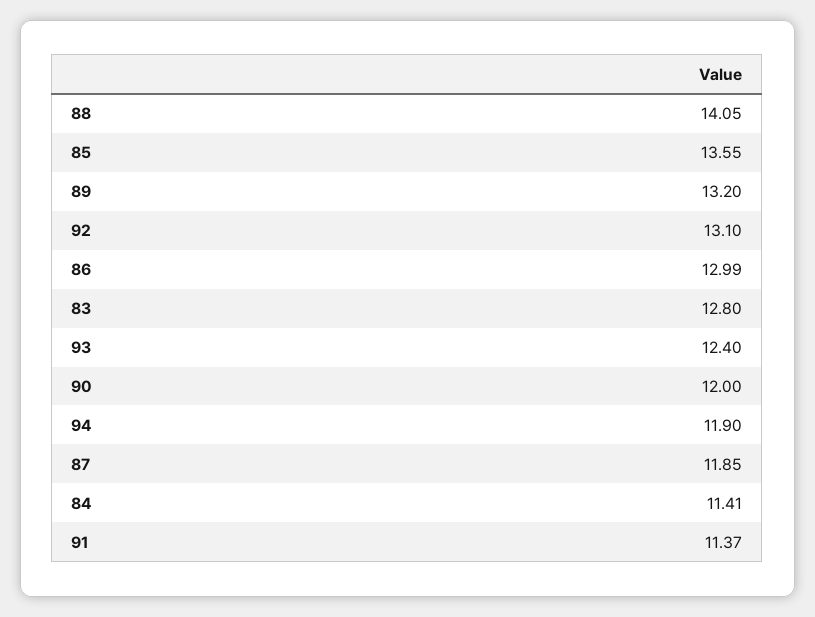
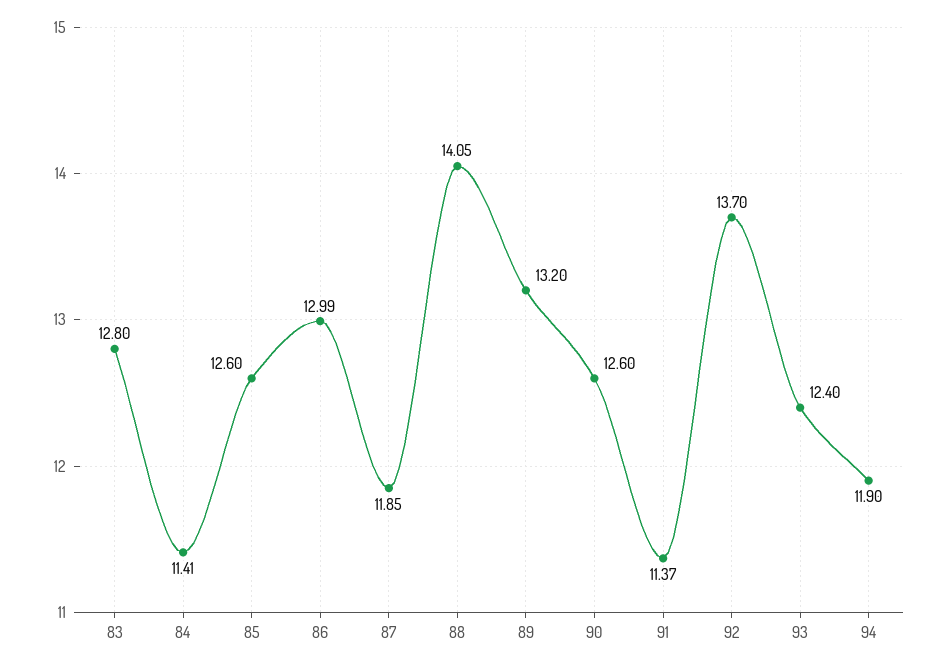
85: 13.55 -> 12.6
92: 13.1 -> 13.7
90: 12 -> 12.6

